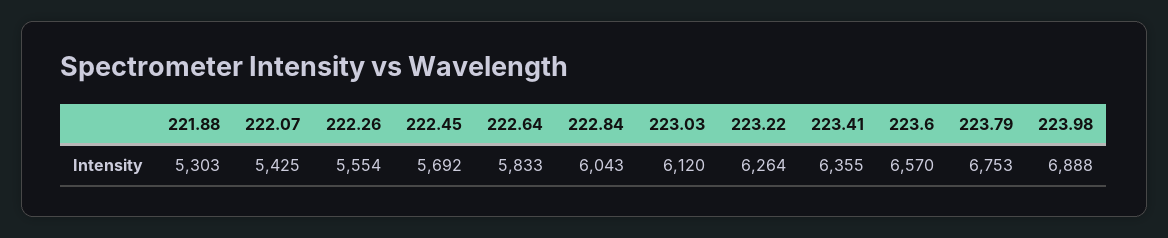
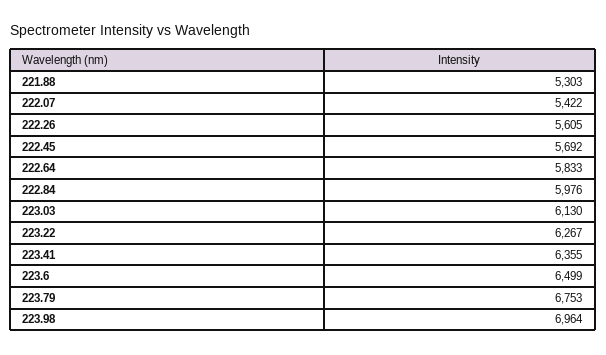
222.07: 5425 -> 5422
222.26: 5554 -> 5605
222.84: 6043 -> 5976
223.03: 6120 -> 6130
223.22: 6264 -> 6267
223.6: 6570 -> 6499
223.98: 6888 -> 6964

